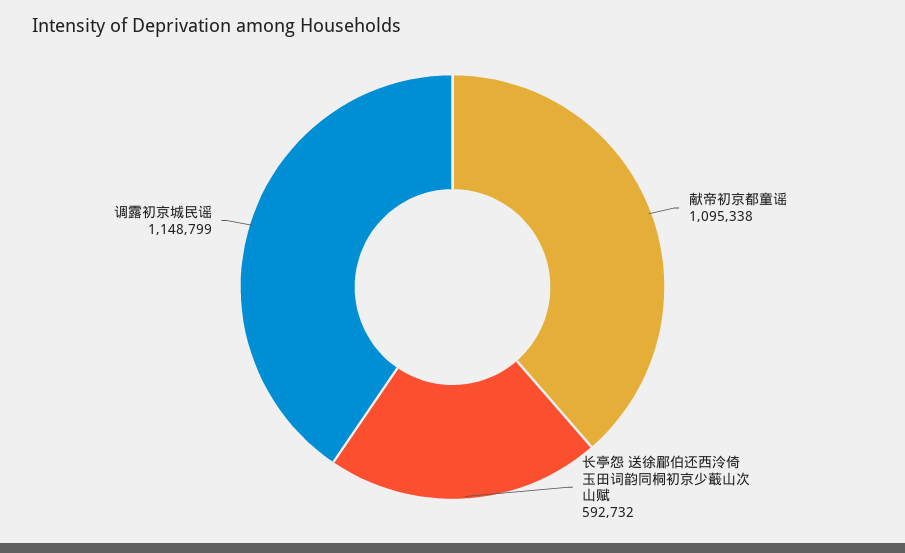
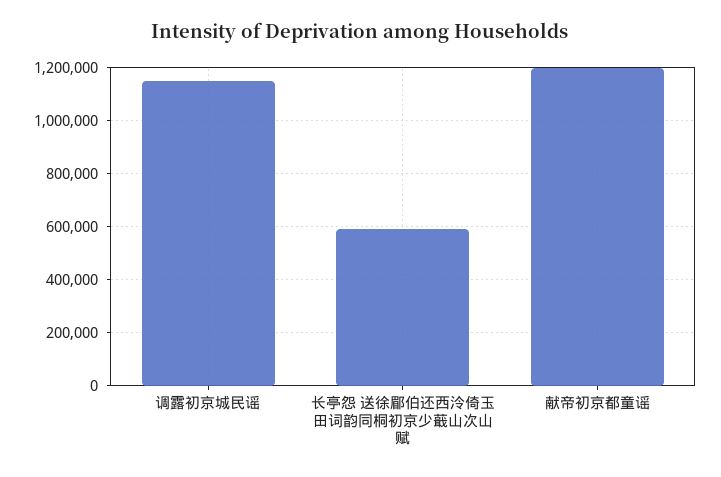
献帝初京都童谣: 1095338 -> 1200000

